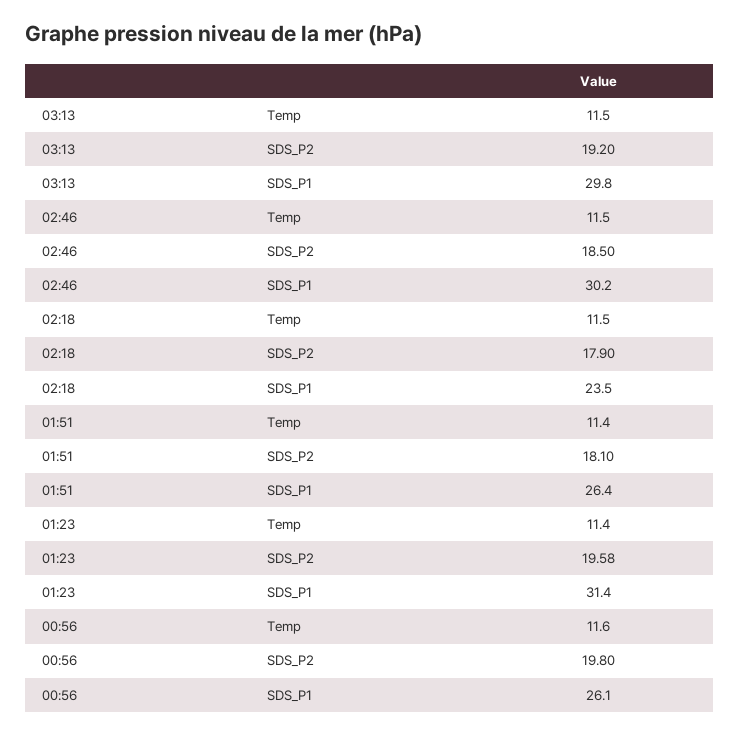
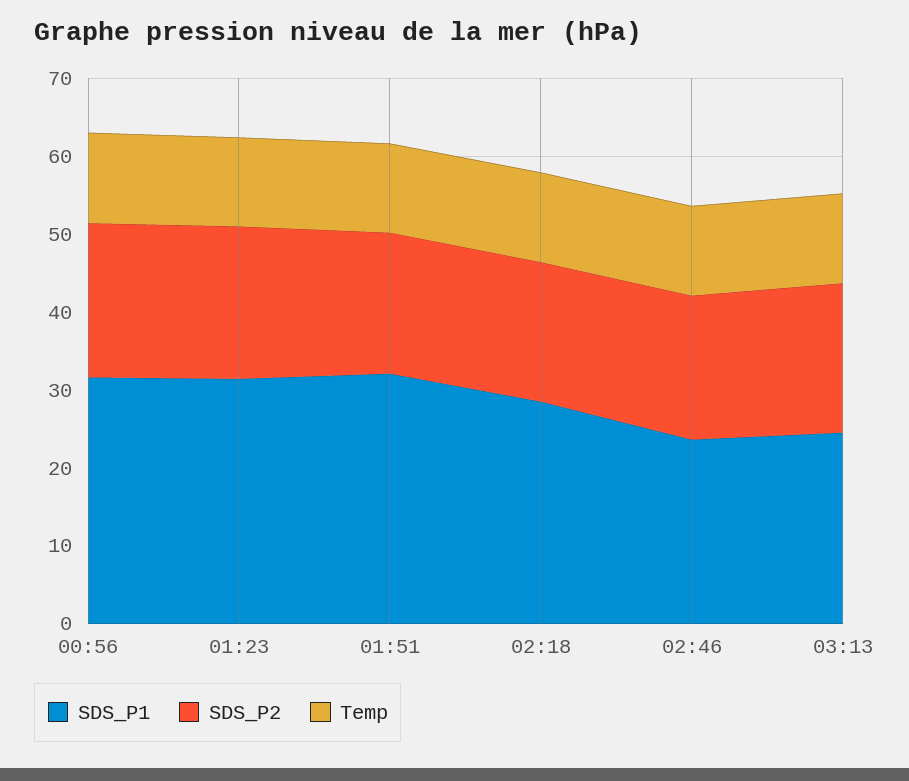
SDS_P1, 03:13: 29.8 -> 24
SDS_P1, 02:46: 30.2 -> 24
SDS_P1, 02:18: 23.5 -> 28
SDS_P1, 01:51: 26.4 -> 32
SDS_P1, 00:56: 26.1 -> 32

